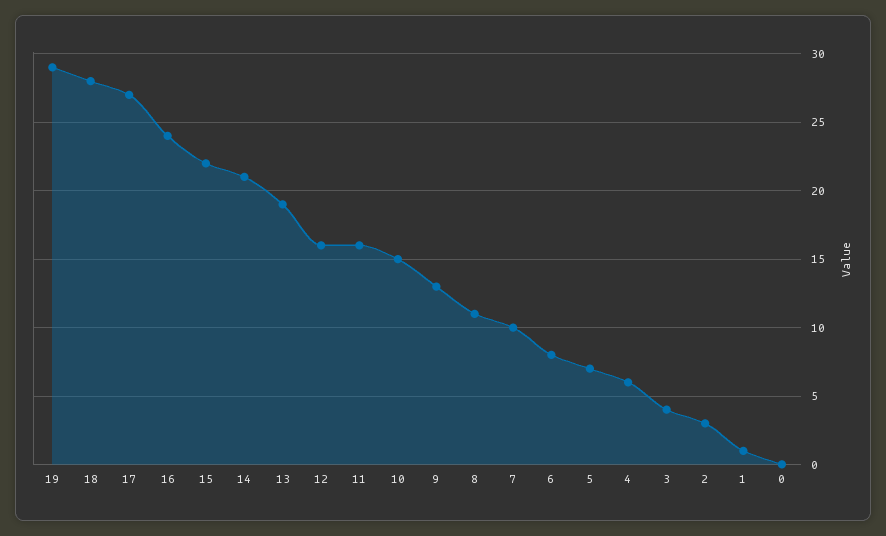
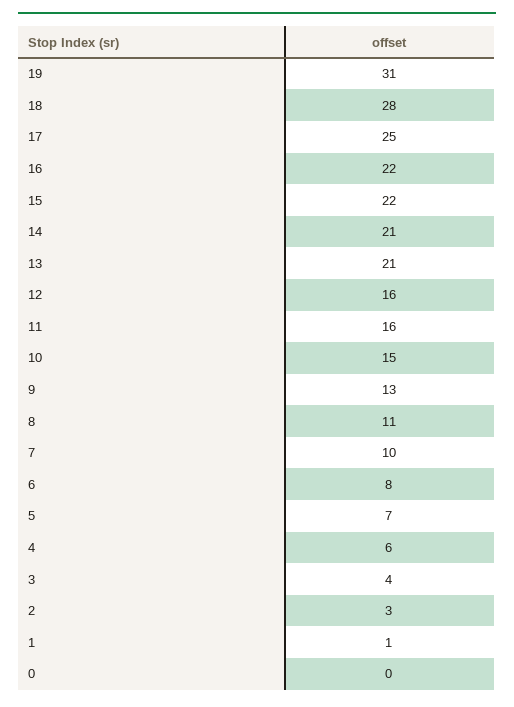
19: 29 -> 31
17: 27 -> 25
16: 24 -> 22
13: 19 -> 21

